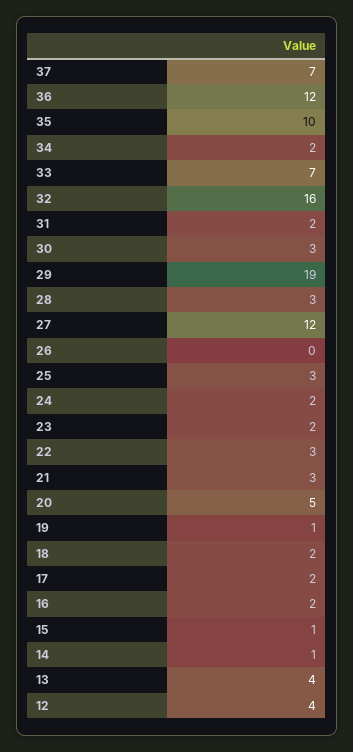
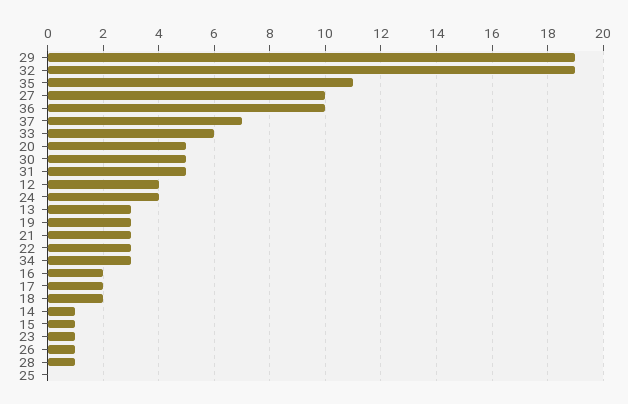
36: 12 -> 10
35: 10 -> 11
34: 2 -> 3
33: 7 -> 6
32: 16 -> 19
31: 2 -> 5
30: 3 -> 5
28: 3 -> 1
27: 12 -> 10
26: 0 -> 1
25: 3 -> 0
24: 2 -> 4
23: 2 -> 1
19: 1 -> 3
13: 4 -> 3

